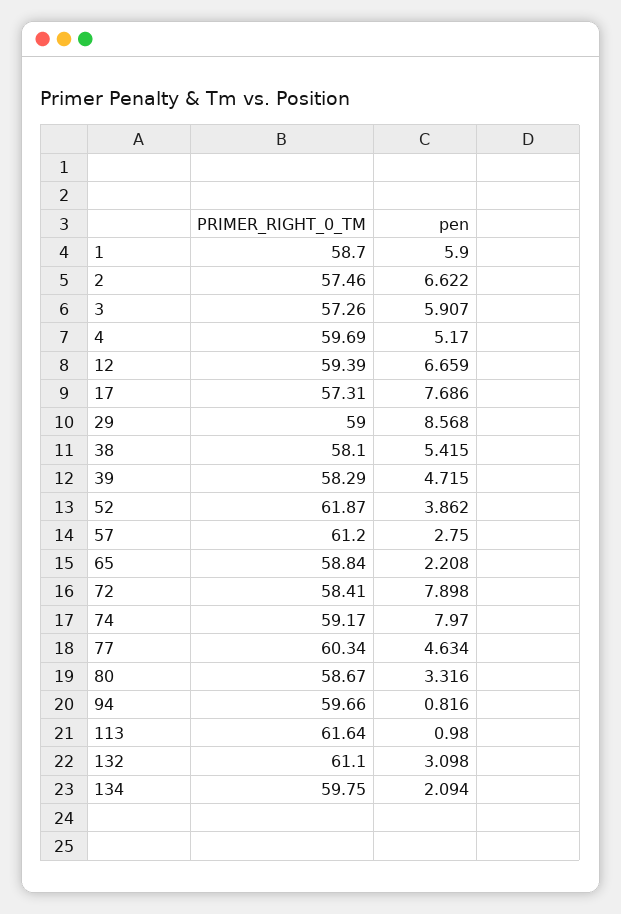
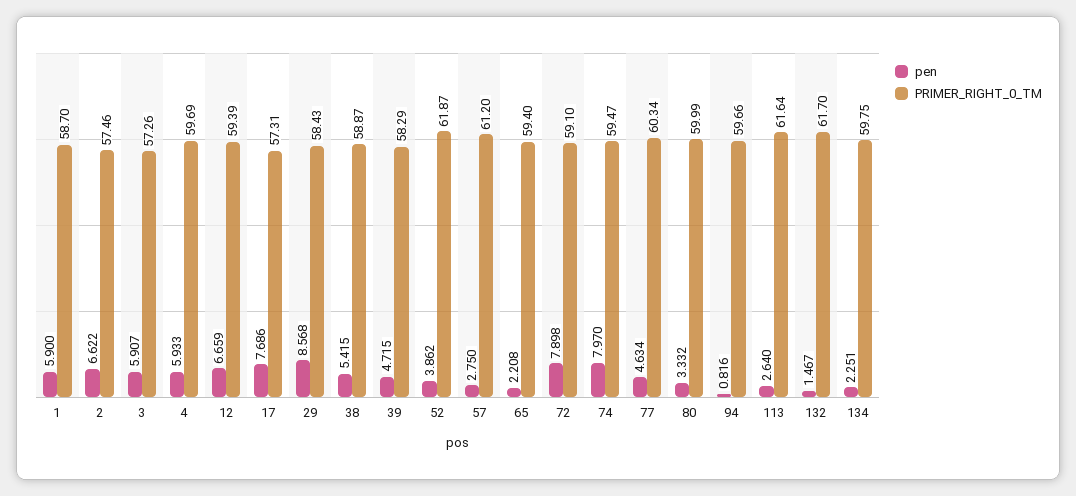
pen, 4: 5.17 -> 5.933
PRIMER_RIGHT_0_TM, 29: 59 -> 58.43
PRIMER_RIGHT_0_TM, 38: 58.1 -> 58.87
PRIMER_RIGHT_0_TM, 65: 58.84 -> 59.4
PRIMER_RIGHT_0_TM, 72: 58.41 -> 59.1
PRIMER_RIGHT_0_TM, 74: 59.17 -> 59.47
PRIMER_RIGHT_0_TM, 80: 58.67 -> 59.99
pen, 80: 3.316 -> 3.332
pen, 113: 0.98 -> 2.64
PRIMER_RIGHT_0_TM, 132: 61.1 -> 61.7
pen, 132: 3.098 -> 1.467
pen, 134: 2.094 -> 2.251

